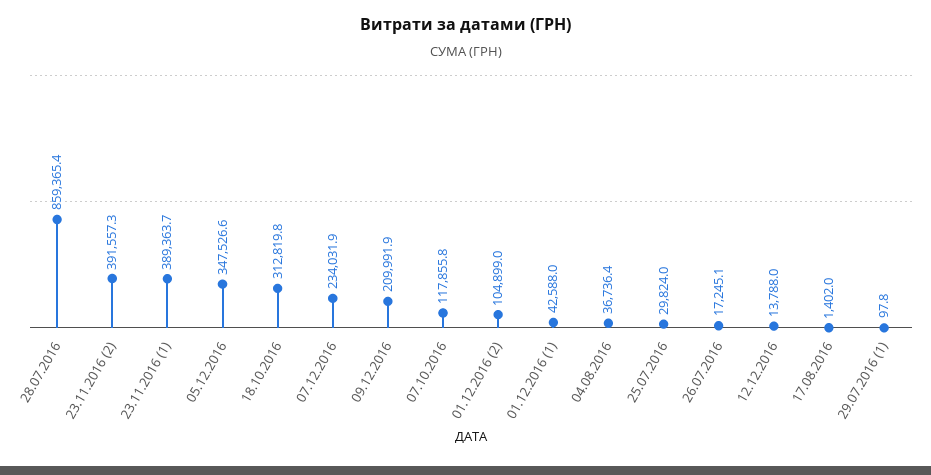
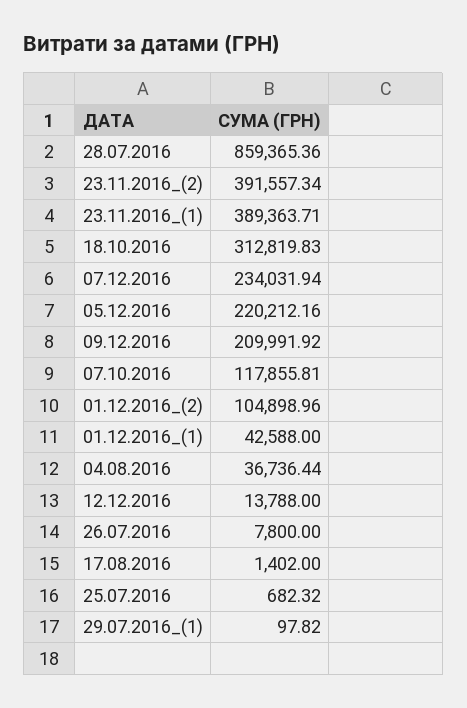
05.12.2016: 347526.6 -> 220212.16
25.07.2016: 29824 -> 682.32
26.07.2016: 17245.1 -> 7800

